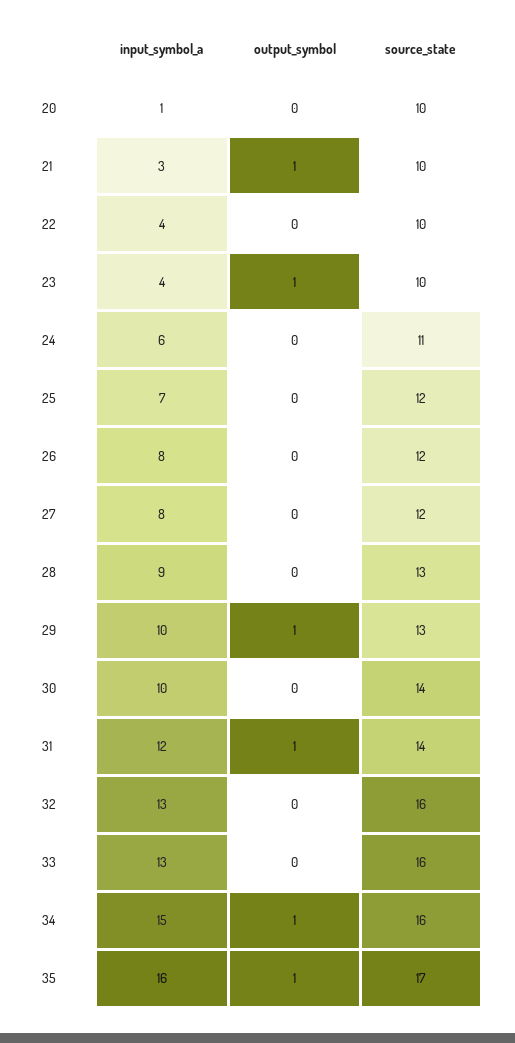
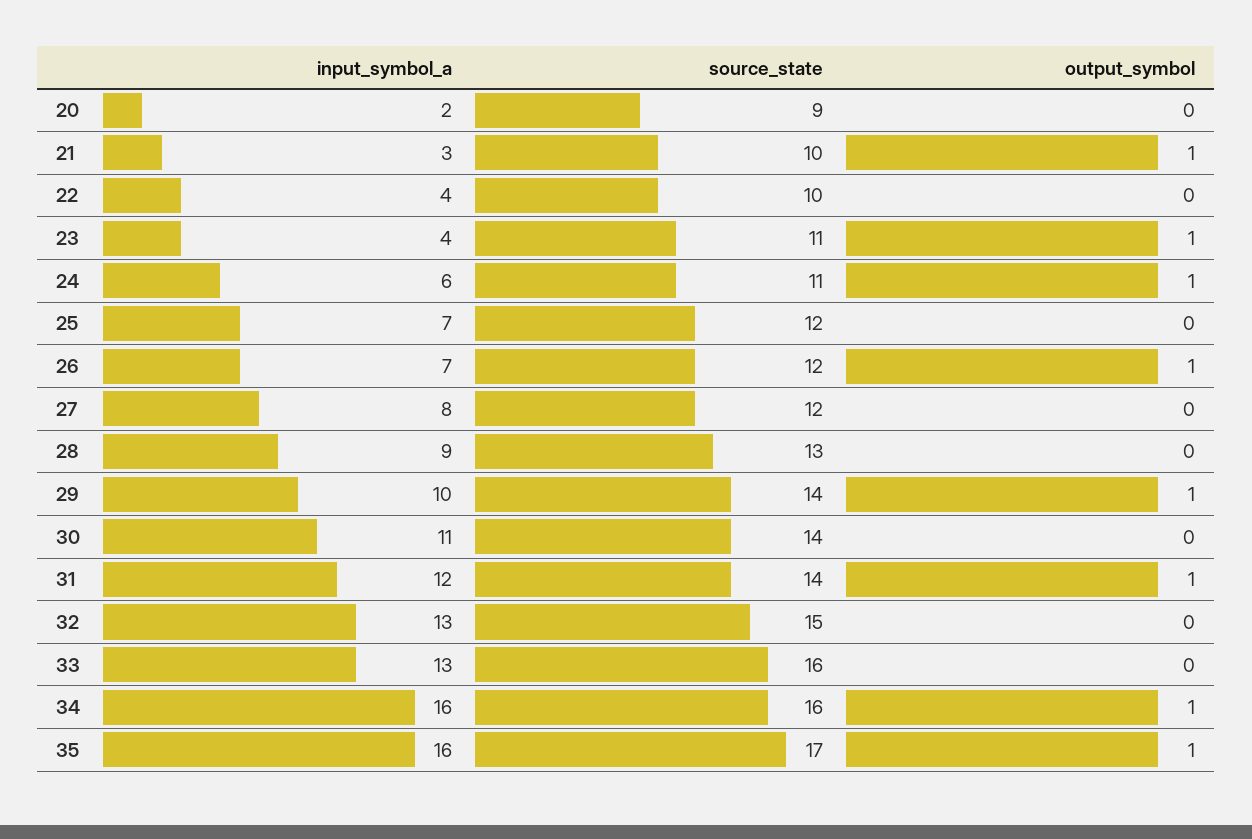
input_symbol_a, 20: 1 -> 2
source_state, 20: 10 -> 9
source_state, 23: 10 -> 11
output_symbol, 24: 0 -> 1
input_symbol_a, 26: 8 -> 7
output_symbol, 26: 0 -> 1
source_state, 29: 13 -> 14
input_symbol_a, 30: 10 -> 11
source_state, 32: 16 -> 15
input_symbol_a, 34: 15 -> 16

